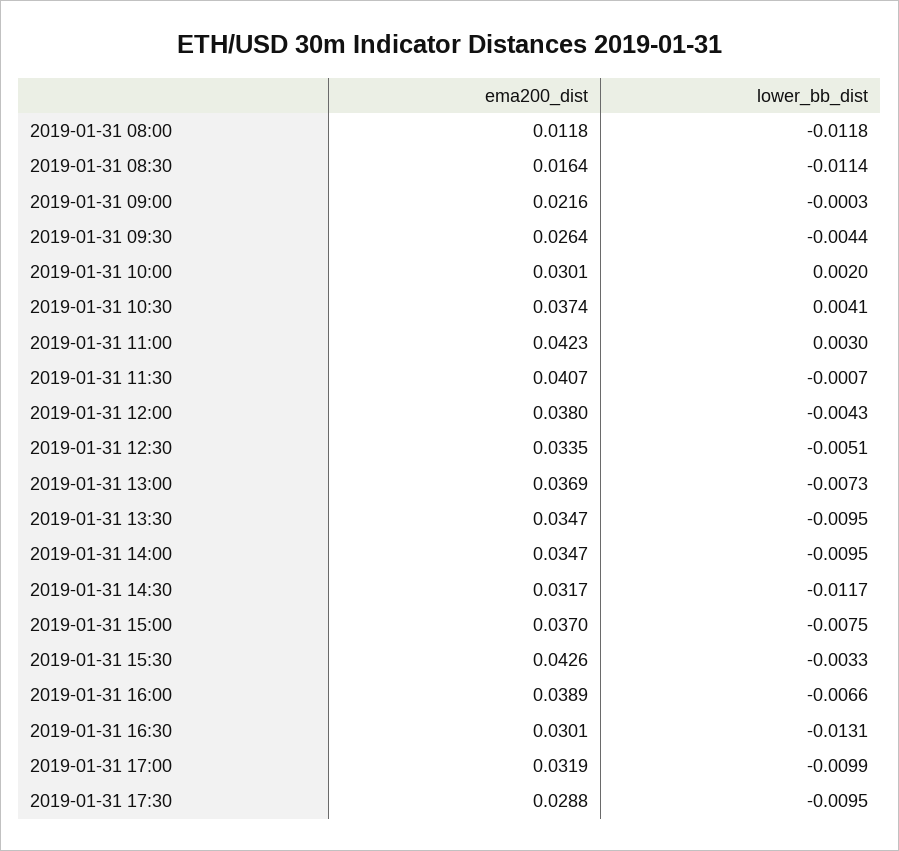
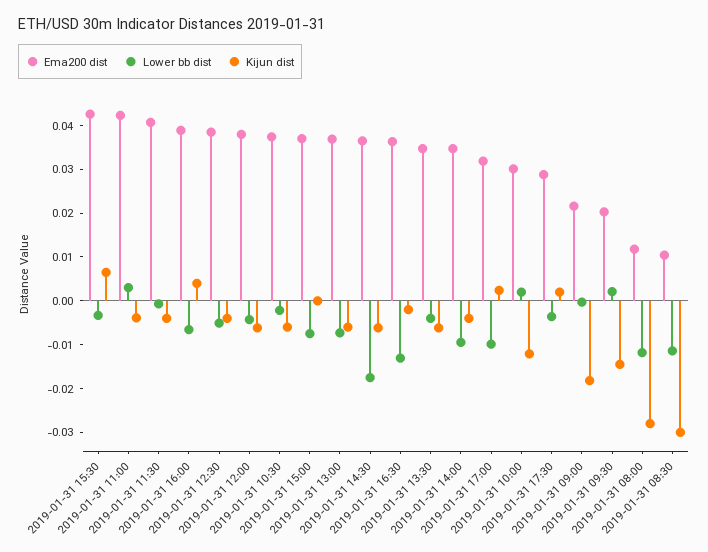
ema200_dist, 2019-01-31 08:30: 0.0164 -> 0.01
ema200_dist, 2019-01-31 09:30: 0.0264 -> 0.02
lower_bb_dist, 2019-01-31 09:30: -0.0044 -> 0.002
lower_bb_dist, 2019-01-31 10:30: 0.0041 -> -0.002
ema200_dist, 2019-01-31 12:30: 0.0335 -> 0.038
lower_bb_dist, 2019-01-31 13:30: -0.0095 -> -0.004
ema200_dist, 2019-01-31 14:30: 0.0317 -> 0.036
lower_bb_dist, 2019-01-31 14:30: -0.0117 -> -0.018
ema200_dist, 2019-01-31 16:30: 0.0301 -> 0.036
lower_bb_dist, 2019-01-31 17:30: -0.0095 -> -0.004
Kijun dist, 2019-01-31 15:30: none -> 0.006
Kijun dist, 2019-01-31 11:00: none -> -0.004
Kijun dist, 2019-01-31 11:30: none -> -0.004
Kijun dist, 2019-01-31 16:00: none -> 0.004
Kijun dist, 2019-01-31 12:30: none -> -0.004
Kijun dist, 2019-01-31 12:00: none -> -0.006
Kijun dist, 2019-01-31 10:30: none -> -0.006
Kijun dist, 2019-01-31 15:00: none -> 0
Kijun dist, 2019-01-31 13:00: none -> -0.006
Kijun dist, 2019-01-31 14:30: none -> -0.006
Kijun dist, 2019-01-31 16:30: none -> -0.002
Kijun dist, 2019-01-31 13:30: none -> -0.006
Kijun dist, 2019-01-31 14:00: none -> -0.004
Kijun dist, 2019-01-31 17:00: none -> 0.002
Kijun dist, 2019-01-31 10:00: none -> -0.012
Kijun dist, 2019-01-31 17:30: none -> 0.002
Kijun dist, 2019-01-31 09:00: none -> -0.018
Kijun dist, 2019-01-31 09:30: none -> -0.014
Kijun dist, 2019-01-31 08:00: none -> -0.028
Kijun dist, 2019-01-31 08:30: none -> -0.03

